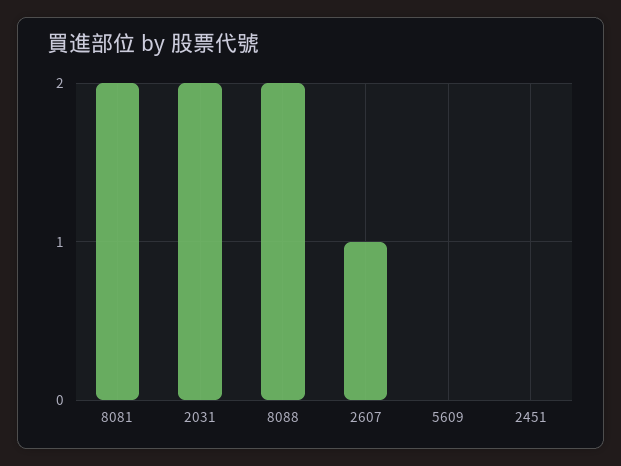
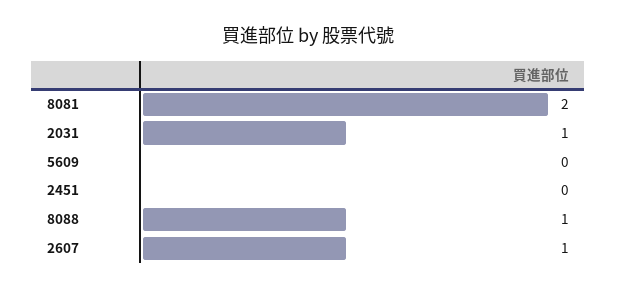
2031: 2 -> 1
8088: 2 -> 1

